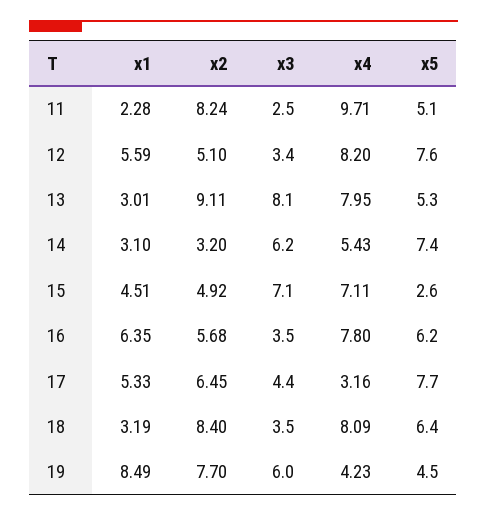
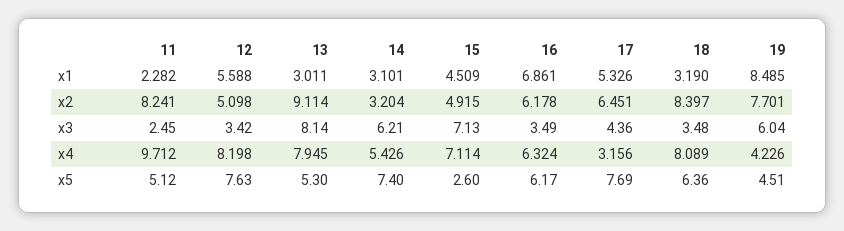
x1, 16: 6.35 -> 6.861
x2, 16: 5.68 -> 6.178
x4, 16: 7.8 -> 6.324

